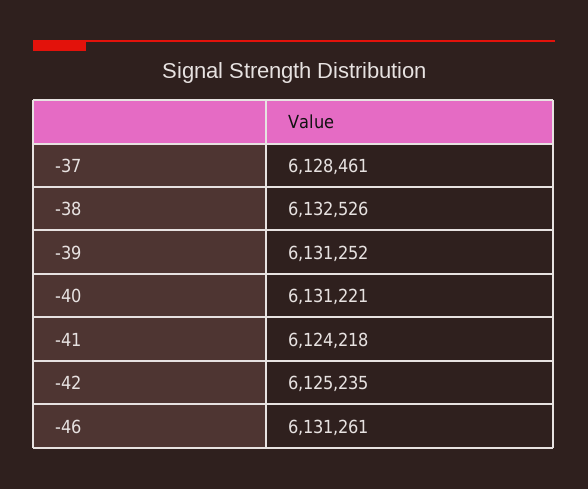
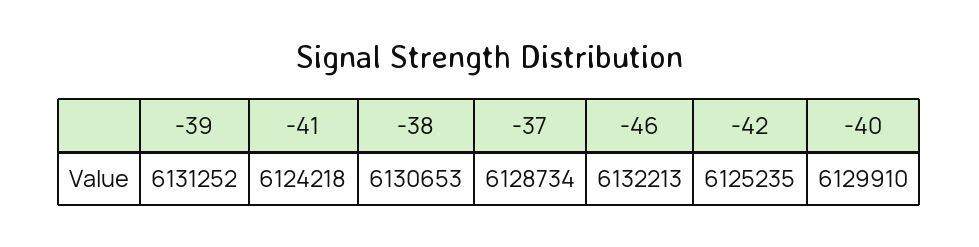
-37: 6128461 -> 6128734
-38: 6132526 -> 6130653
-40: 6131221 -> 6129910
-46: 6131261 -> 6132213

